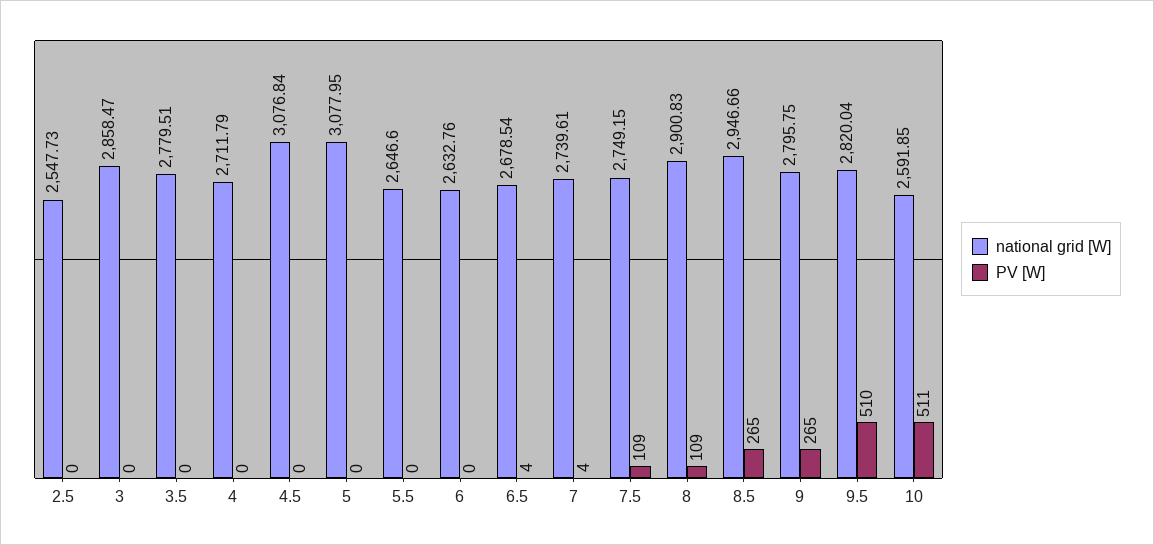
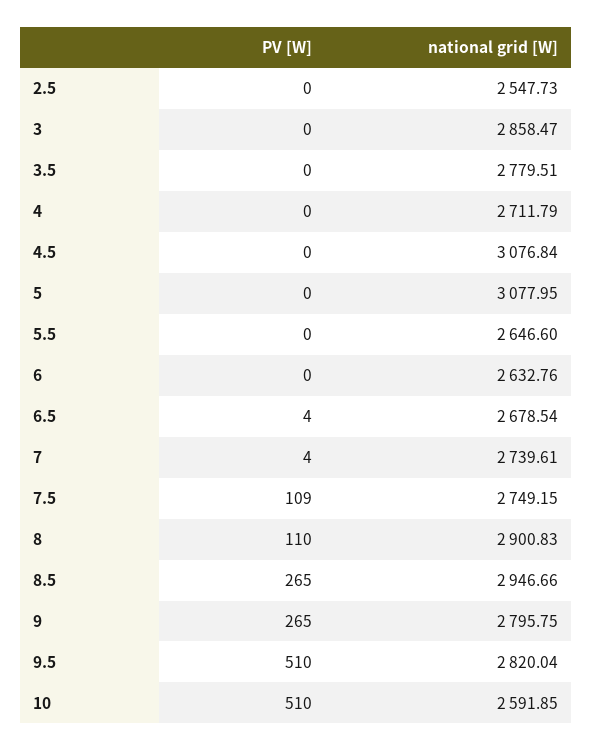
PV [W], 8: 109 -> 110
PV [W], 10: 511 -> 510

